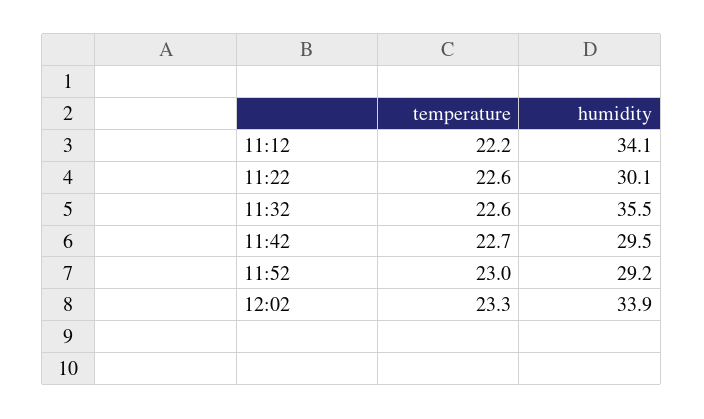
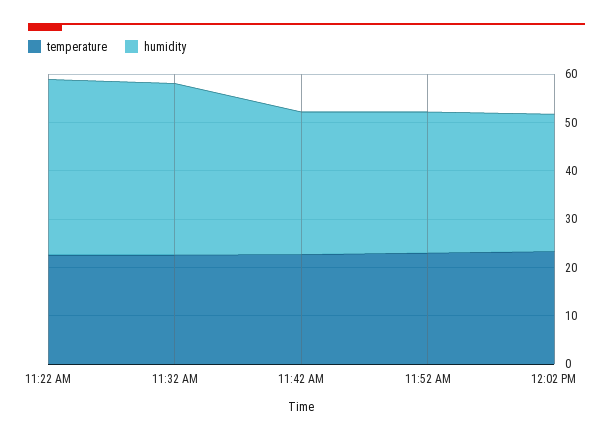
temperature, 11:12: 22.2 -> none
humidity, 11:12: 34.1 -> none
humidity, 11:22: 30.1 -> 36
humidity, 12:02: 33.9 -> 28

